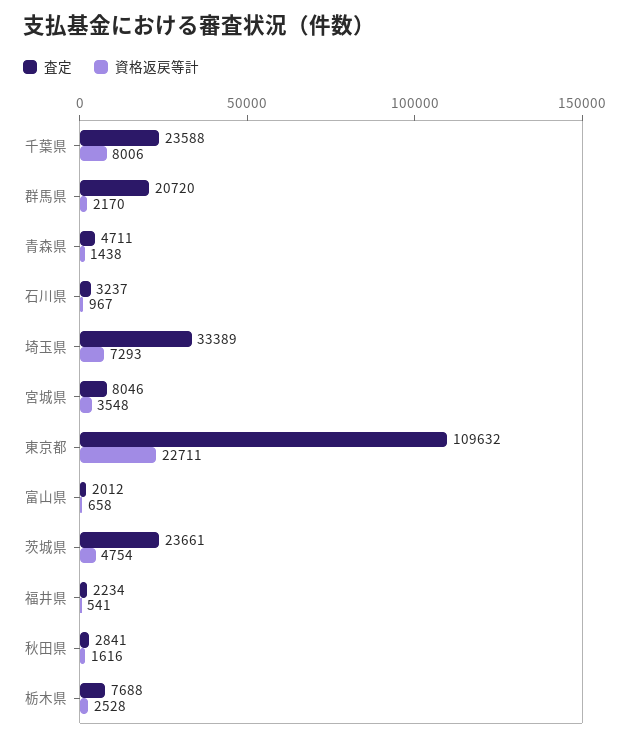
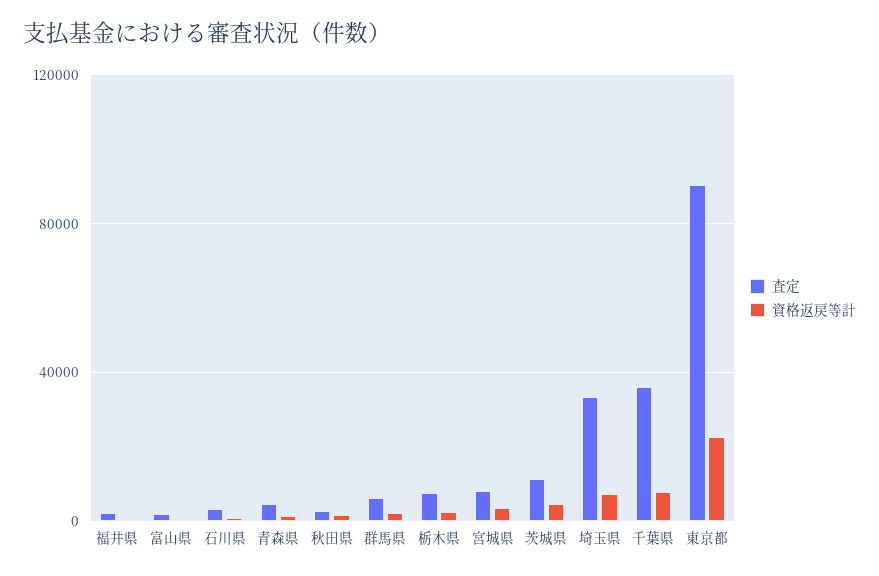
査定, 千葉県: 23588 -> 35000
査定, 群馬県: 20720 -> 5000
査定, 東京都: 109632 -> 90000
査定, 茨城県: 23661 -> 10000

